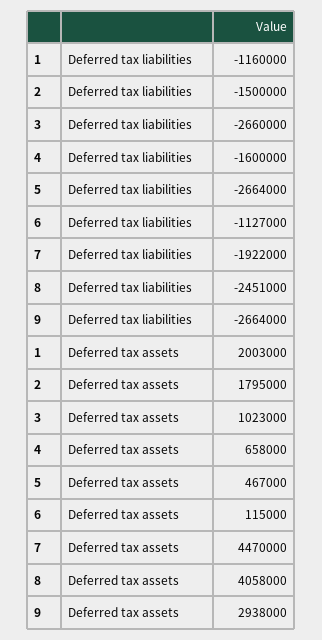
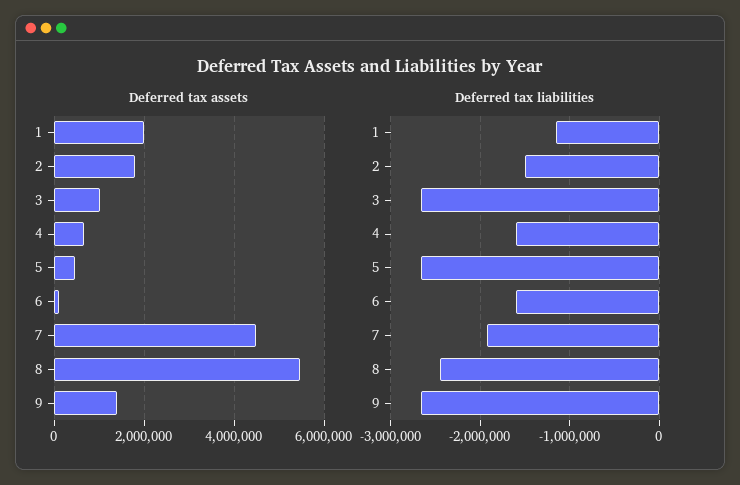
Deferred tax liabilities, 6: -1127000 -> -1600000
Deferred tax assets, 8: 4058000 -> 5400000
Deferred tax assets, 9: 2938000 -> 1400000

